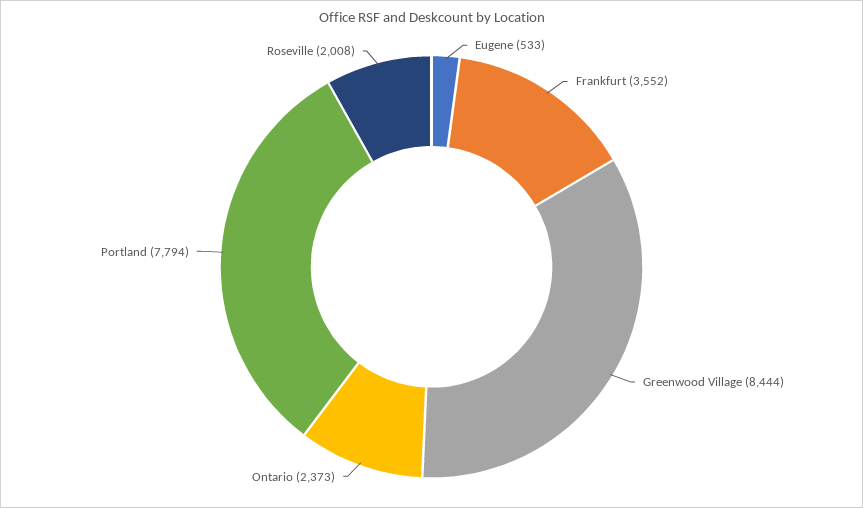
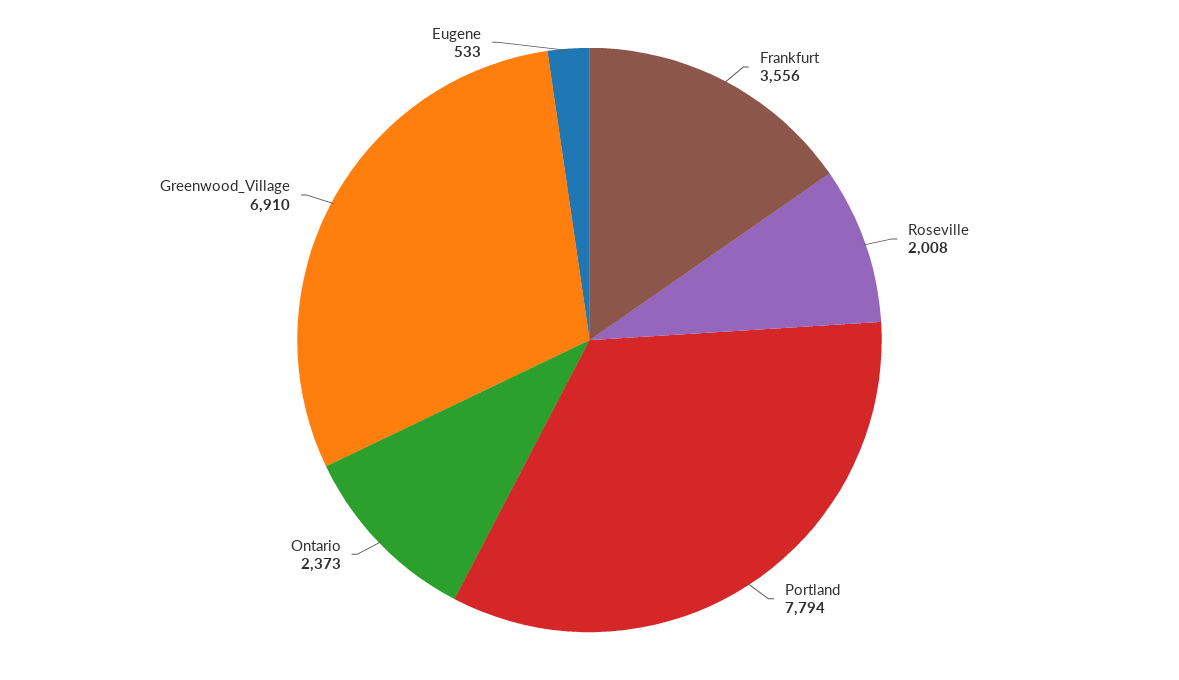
Frankfurt: 3552 -> 3556
Greenwood Village: 8444 -> 6910

